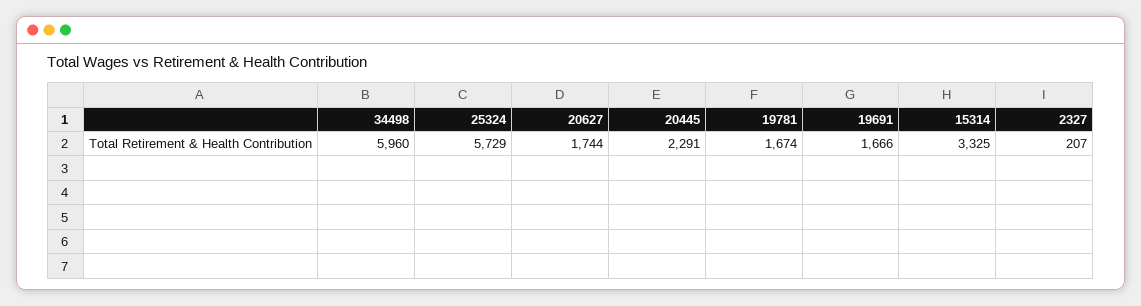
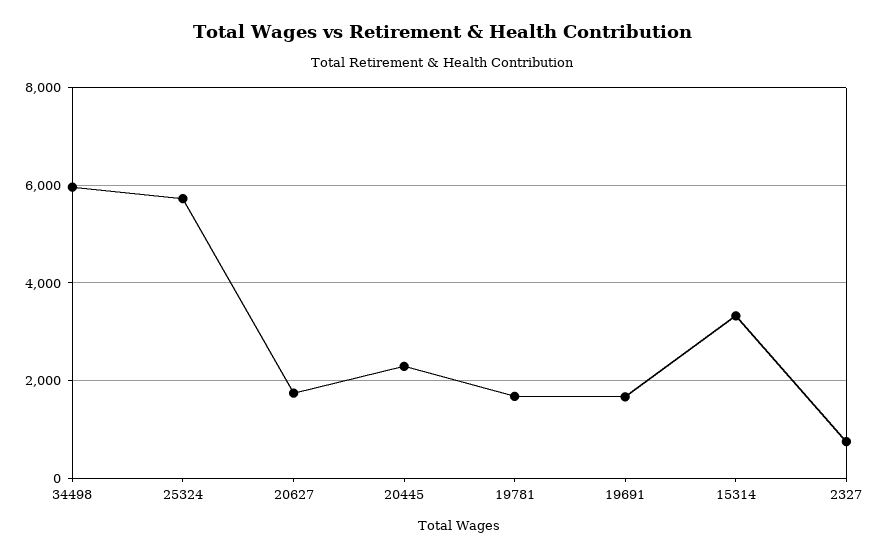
2327: 207 -> 800

